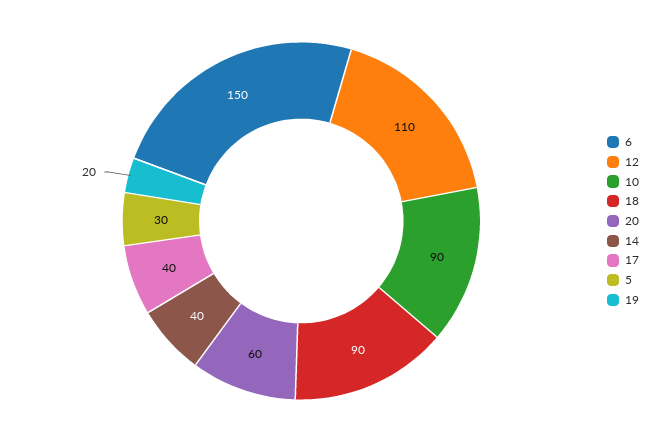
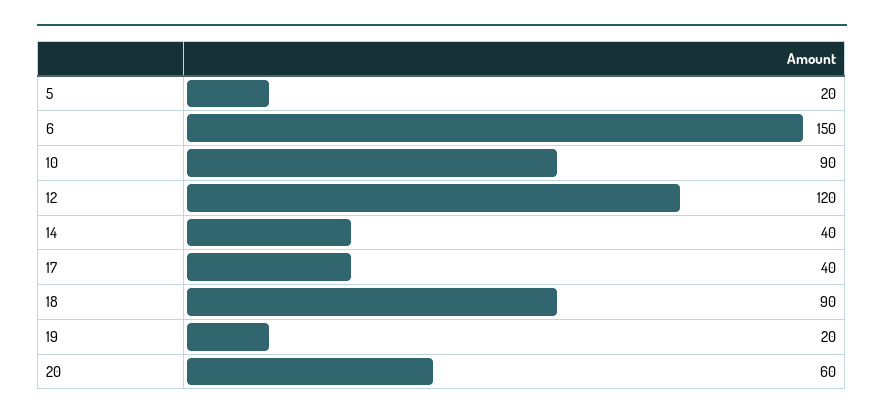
12: 110 -> 120
5: 30 -> 20

